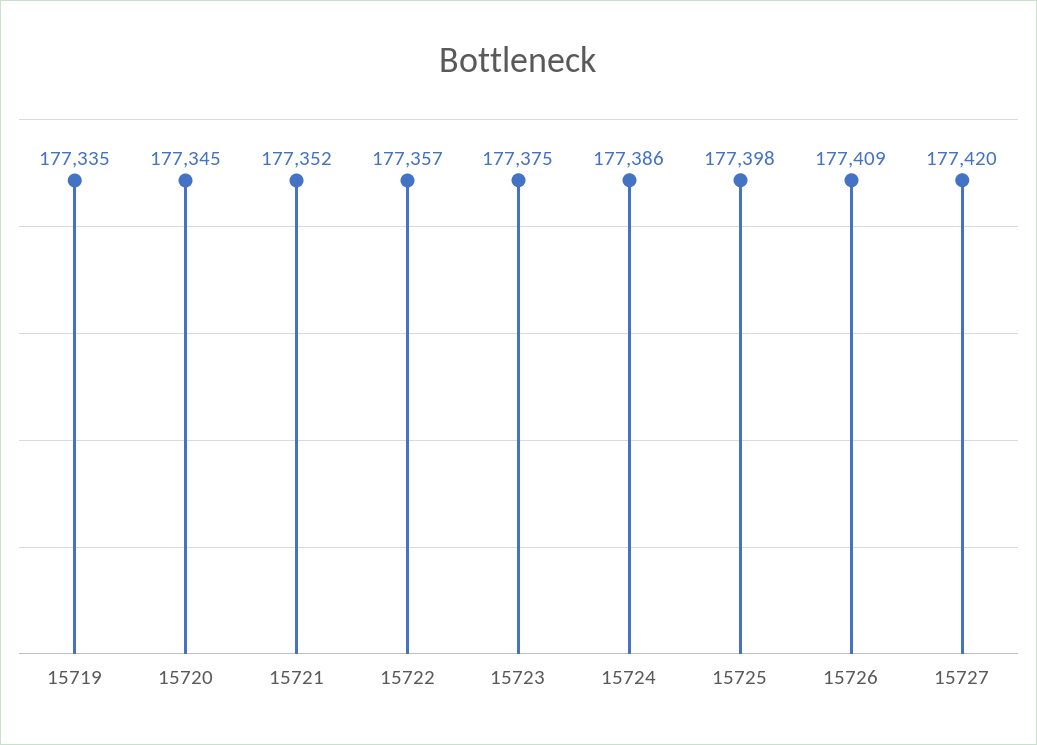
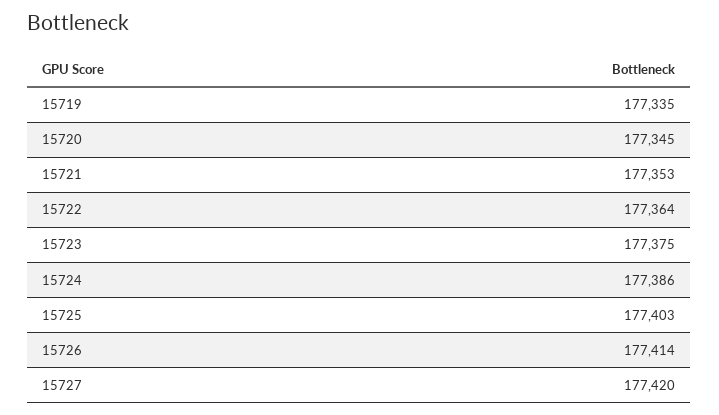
15721: 177352 -> 177353
15722: 177357 -> 177364
15725: 177398 -> 177403
15726: 177409 -> 177414

